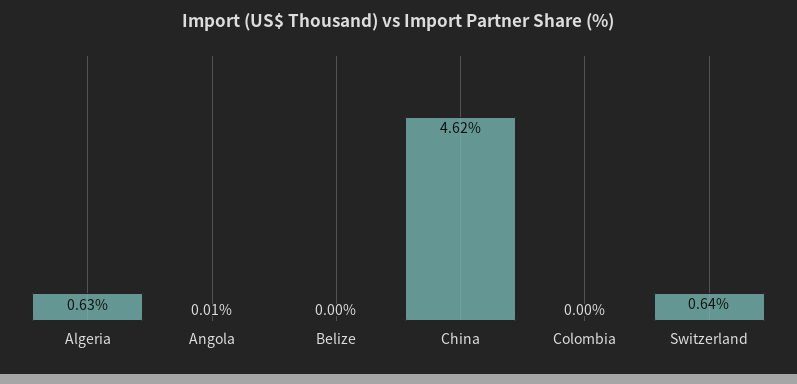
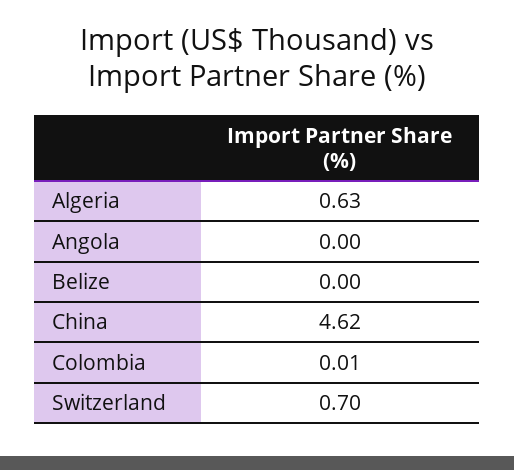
Angola: 0.01 -> 0
Colombia: 0 -> 0.01
Switzerland: 0.64 -> 0.7

